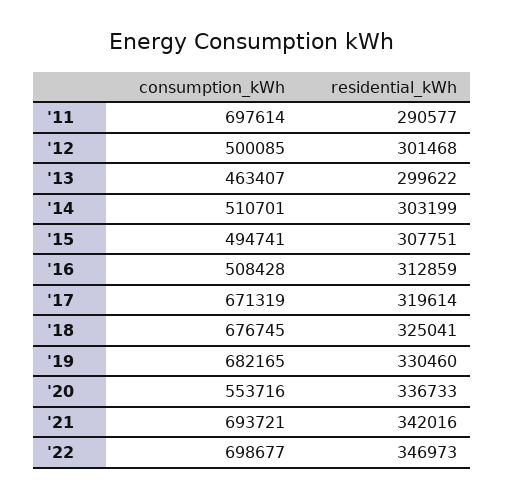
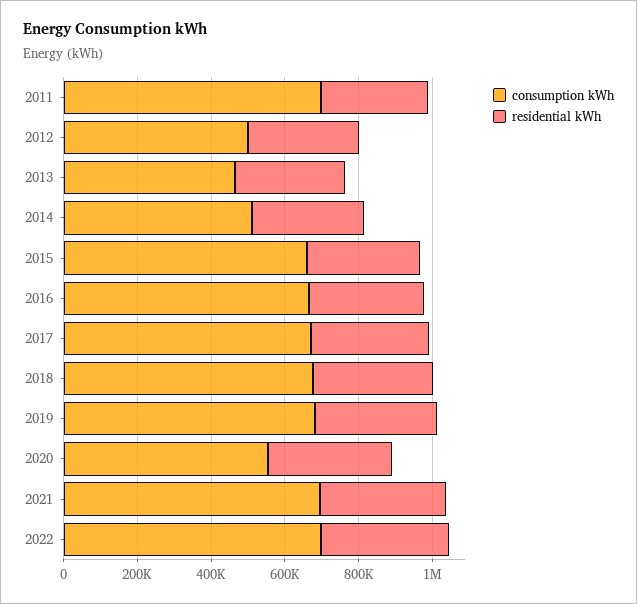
consumption_kWh, '15: 494741 -> 650000
consumption_kWh, '16: 508428 -> 650000

